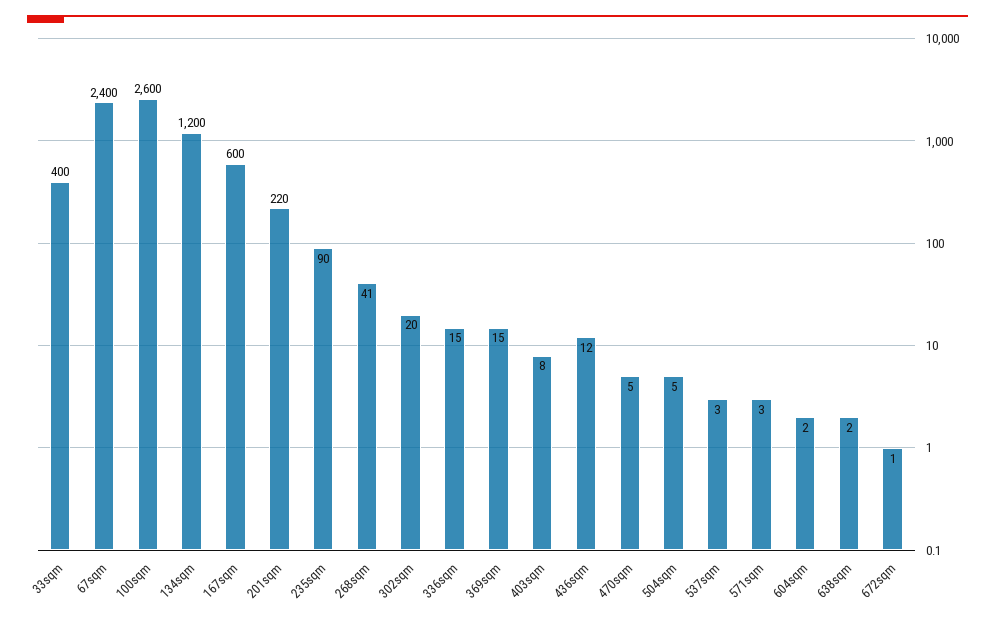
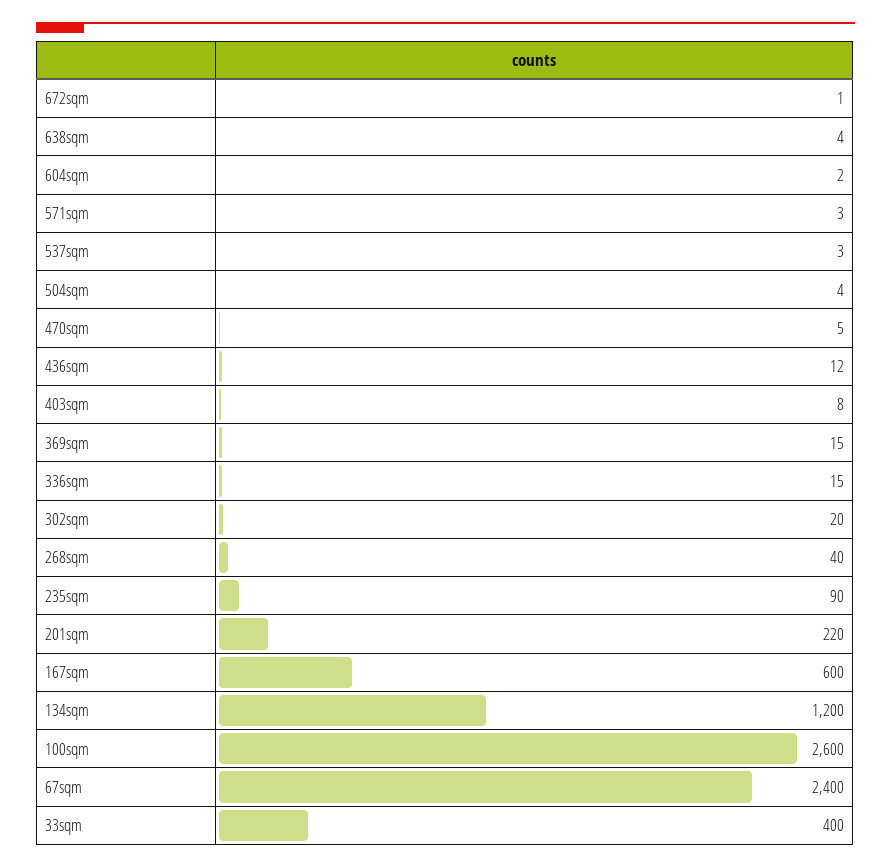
268sqm: 41 -> 40
504sqm: 5 -> 4
638sqm: 2 -> 4

